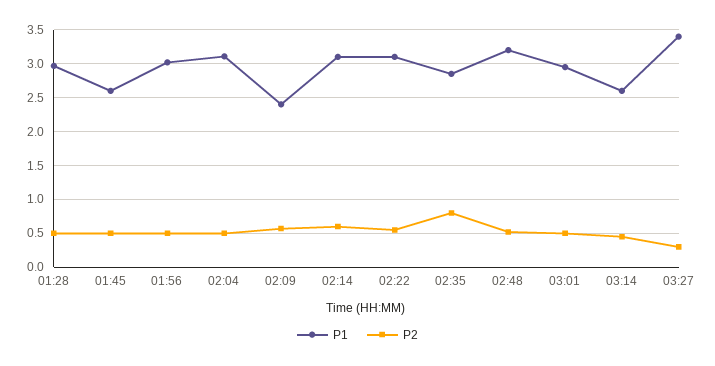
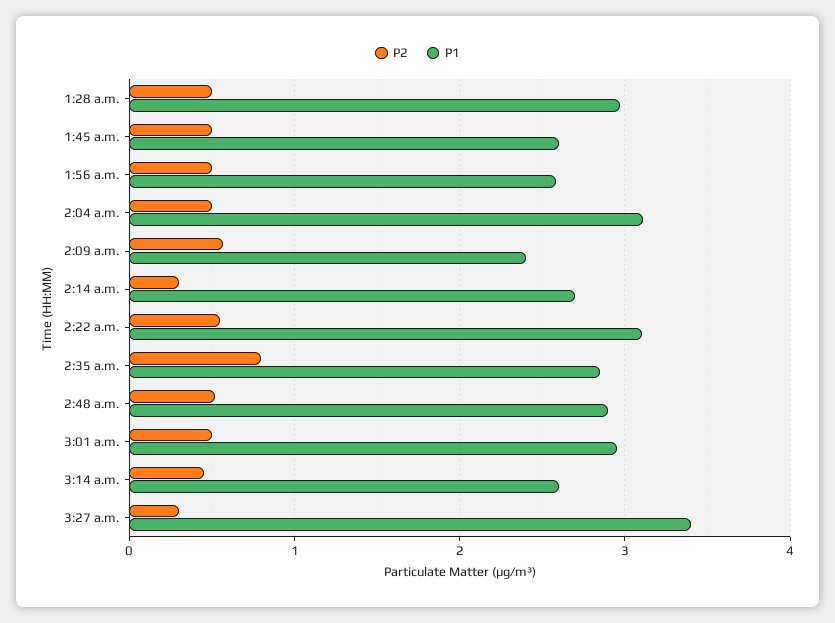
P1, 01:56: 3 -> 2.6
P1, 02:14: 3.1 -> 2.7
P2, 02:14: 0.6 -> 0.3
P1, 02:48: 3.2 -> 2.9

